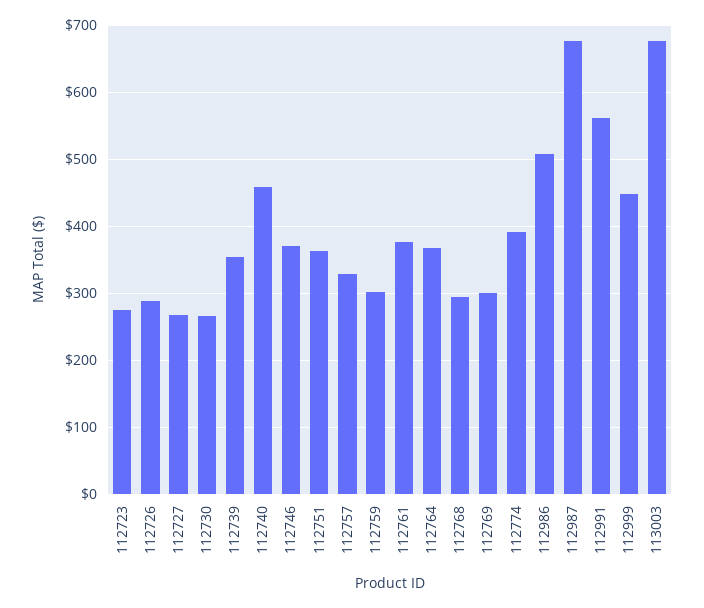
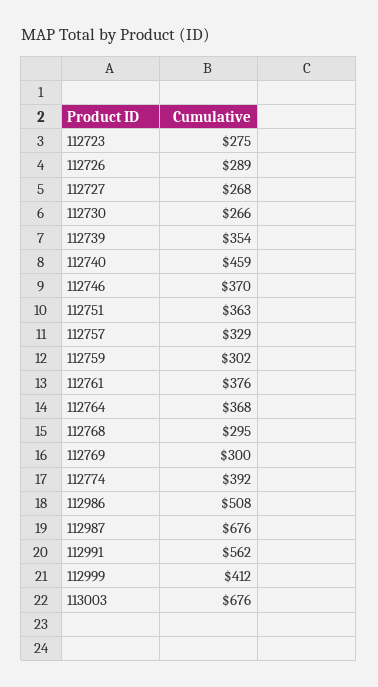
112999: 450 -> 412

